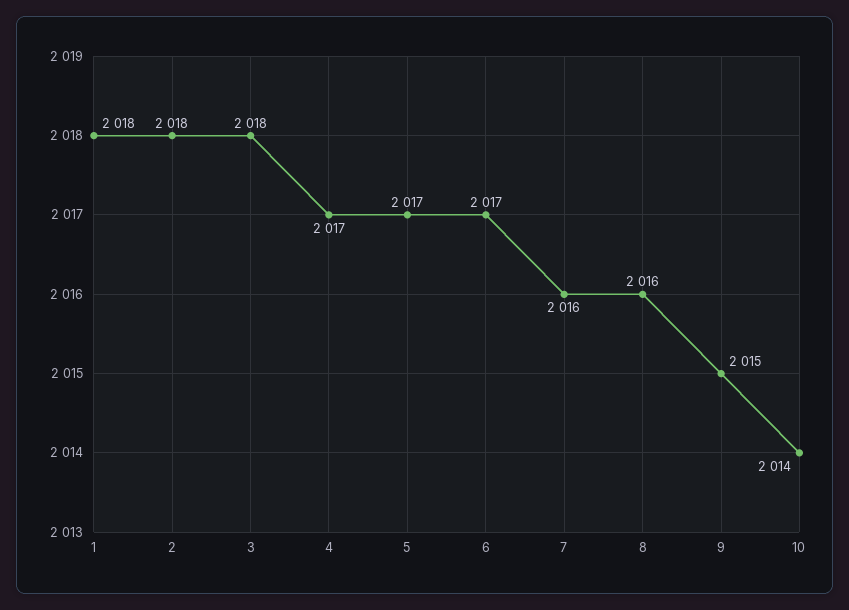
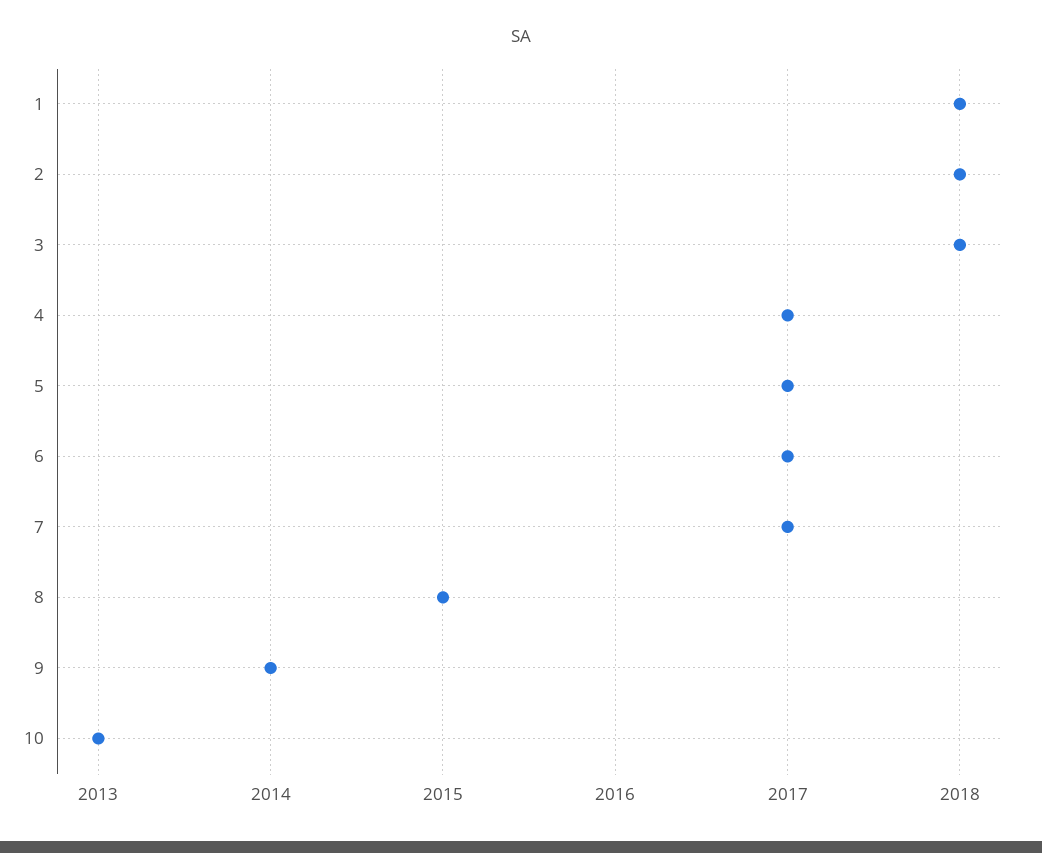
7: 2016 -> 2017
8: 2016 -> 2015
9: 2015 -> 2014
10: 2014 -> 2013

